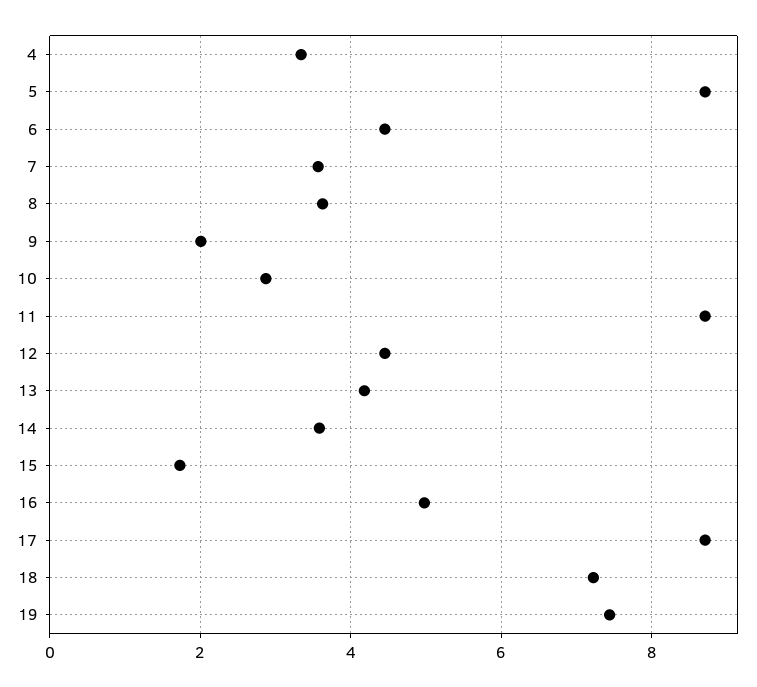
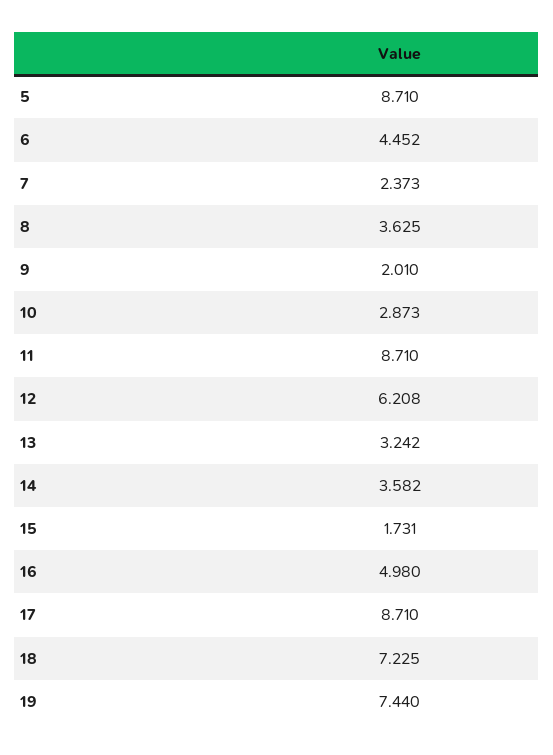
4: 3.4 -> none
7: 3.6 -> 2.373
12: 4.4 -> 6.208
13: 4.2 -> 3.242

